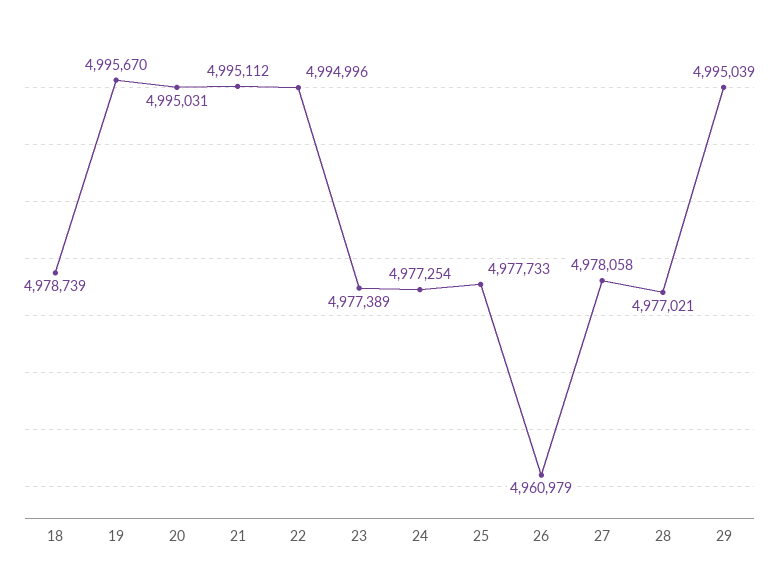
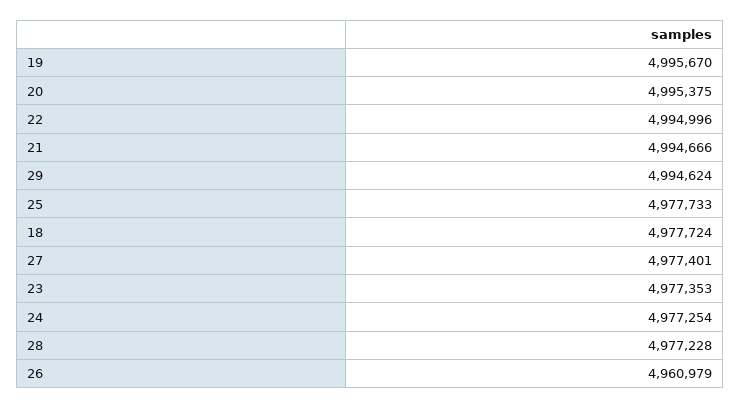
18: 4978739 -> 4977724
20: 4995031 -> 4995375
21: 4995112 -> 4994666
23: 4977389 -> 4977353
27: 4978058 -> 4977401
28: 4977021 -> 4977228
29: 4995039 -> 4994624

